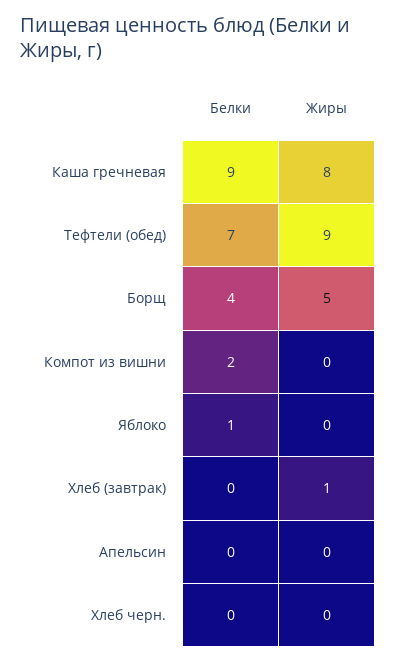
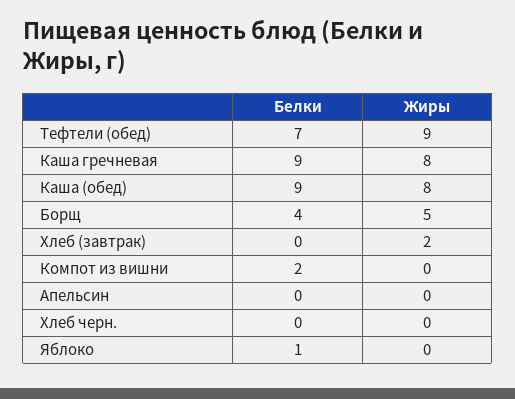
Жиры, Хлеб (завтрак): 1 -> 2
Белки, Каша (обед): none -> 9
Жиры, Каша (обед): none -> 8

